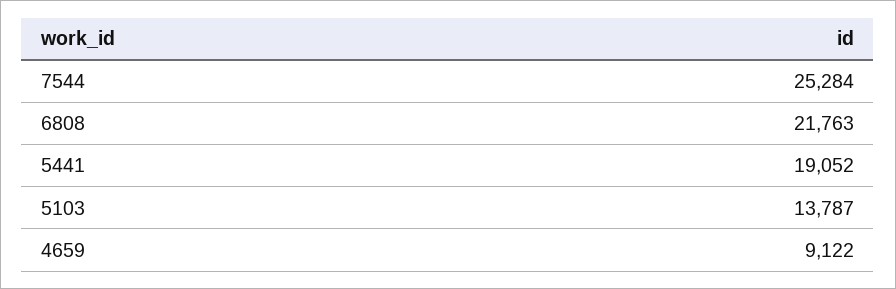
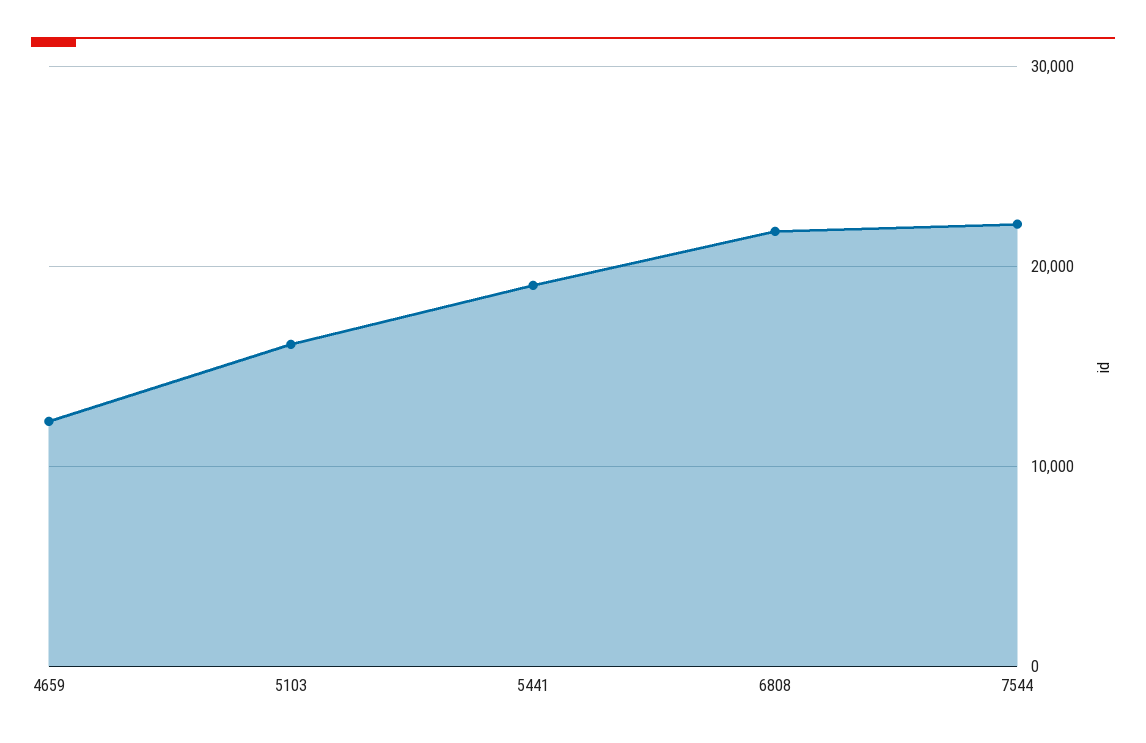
7544: 25284 -> 22000
5103: 13787 -> 16000
4659: 9122 -> 12000

